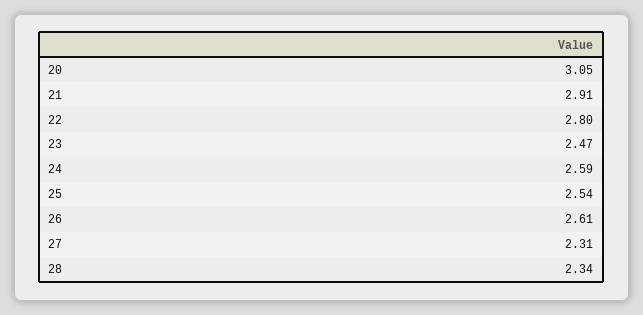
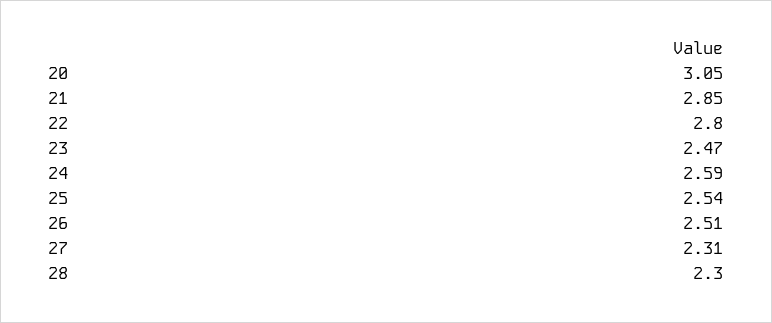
21: 2.91 -> 2.85
26: 2.61 -> 2.51
28: 2.34 -> 2.3

